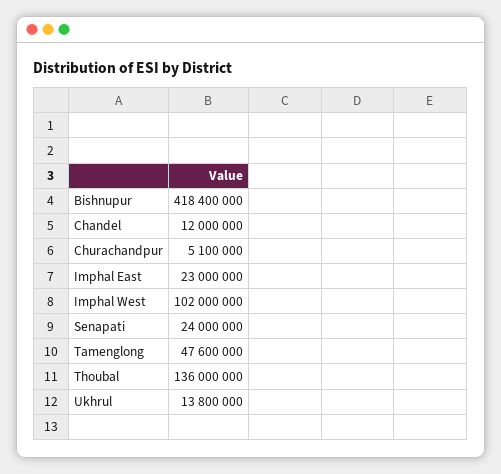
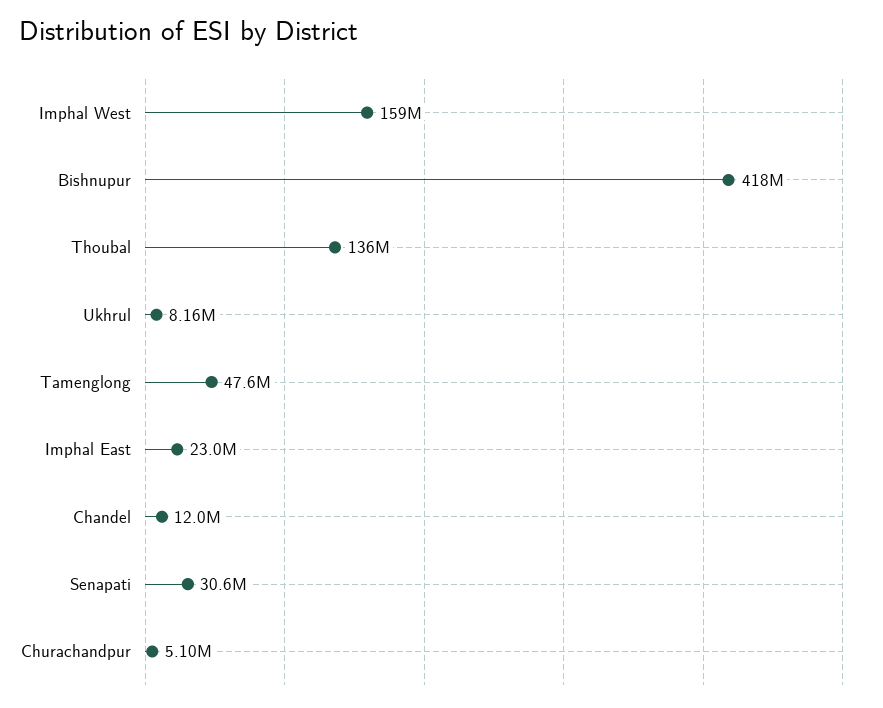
Imphal West: 102000000 -> 159000000
Senapati: 24000000 -> 30600000
Ukhrul: 13800000 -> 8160000

